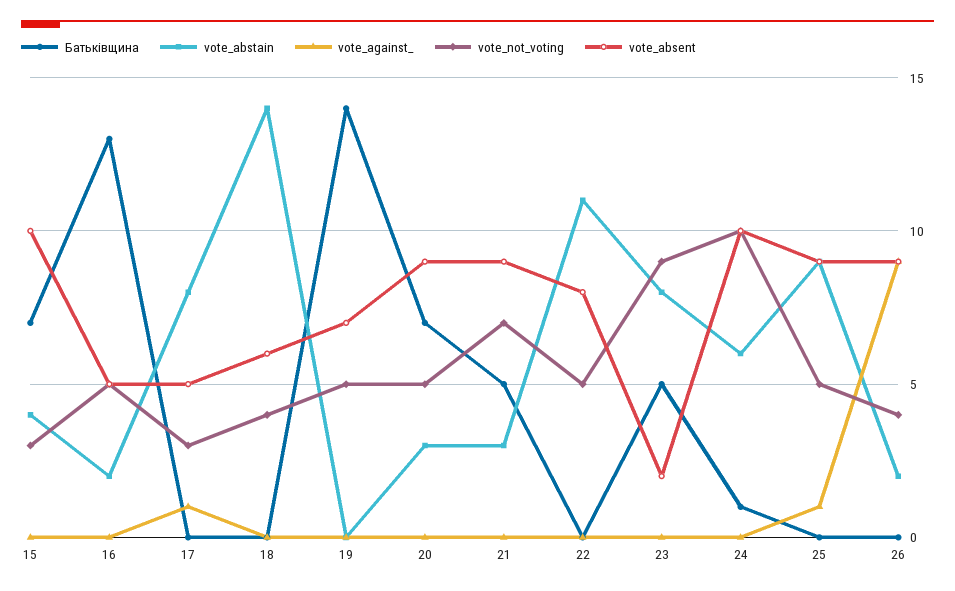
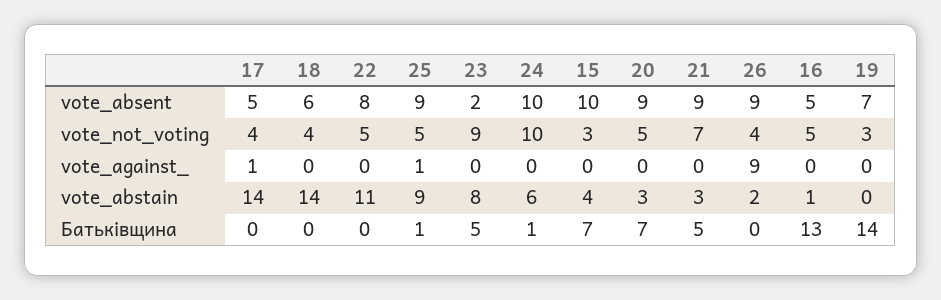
vote_abstain, 16: 2 -> 1
vote_abstain, 17: 8 -> 14
vote_not_voting, 17: 3 -> 4
vote_not_voting, 19: 5 -> 3
Батьківщина, 25: 0 -> 1

